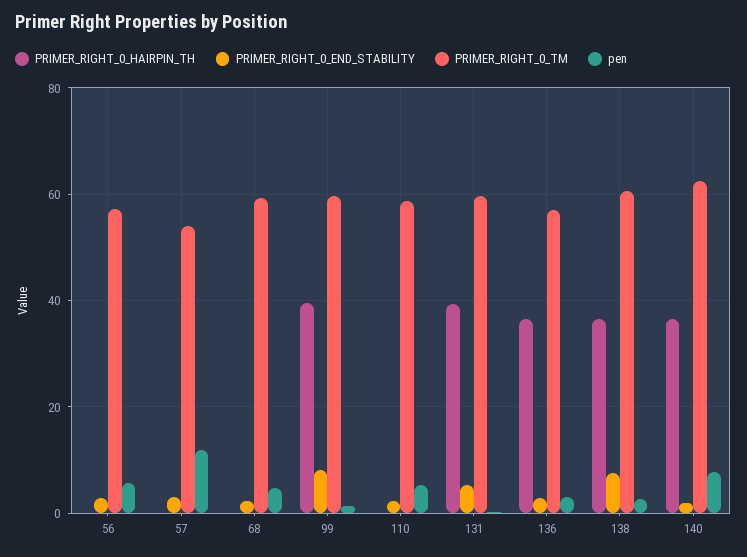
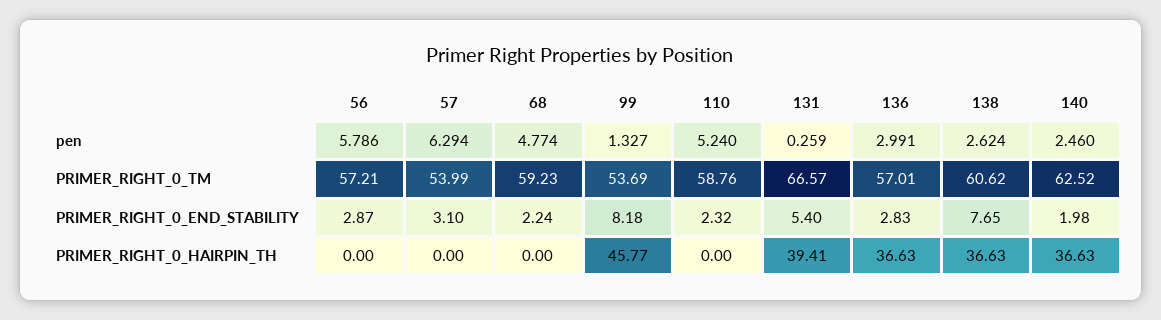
pen, 57: 12 -> 6.294
PRIMER_RIGHT_0_HAIRPIN_TH, 99: 40 -> 45.77
PRIMER_RIGHT_0_TM, 99: 60 -> 53.69
PRIMER_RIGHT_0_TM, 131: 60 -> 66.57
pen, 140: 8 -> 2.46

